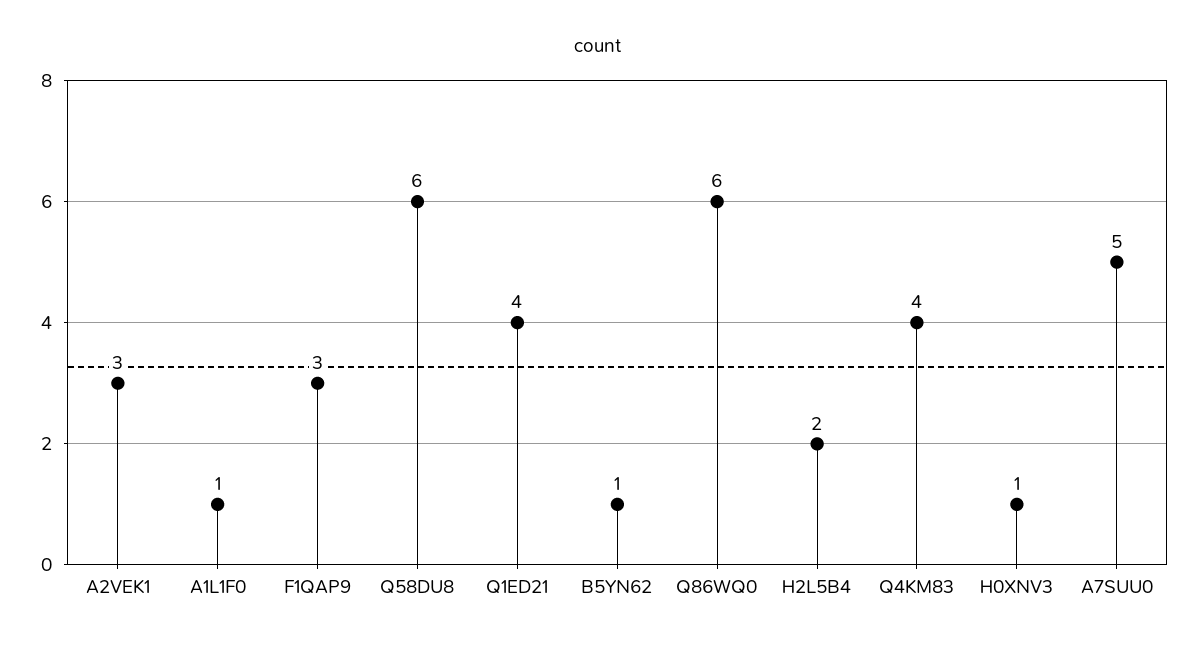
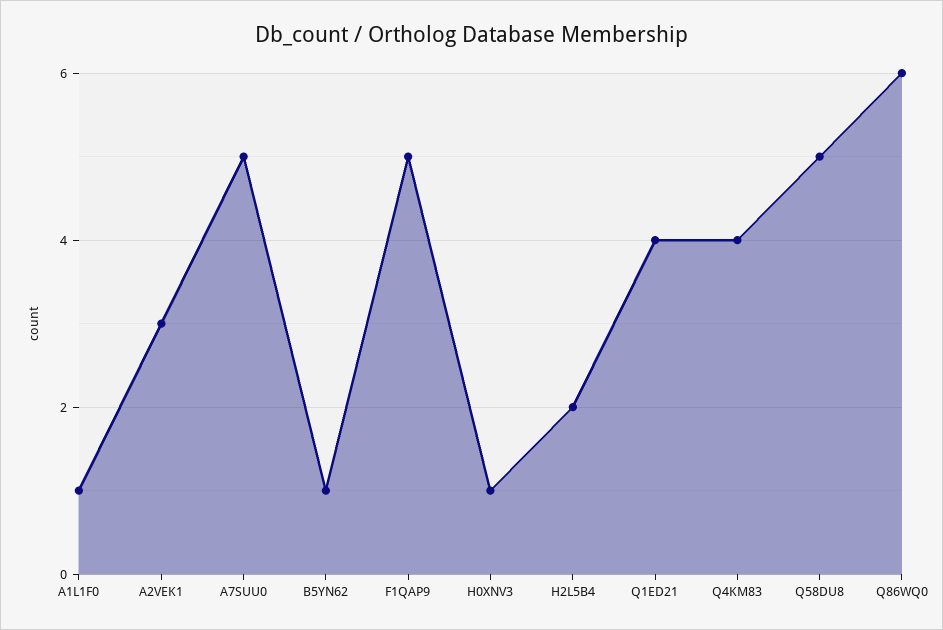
F1QAP9: 3 -> 5
Q58DU8: 6 -> 5

